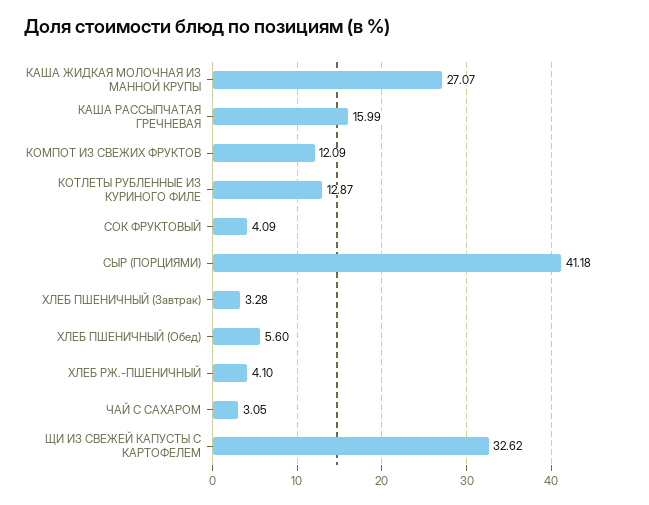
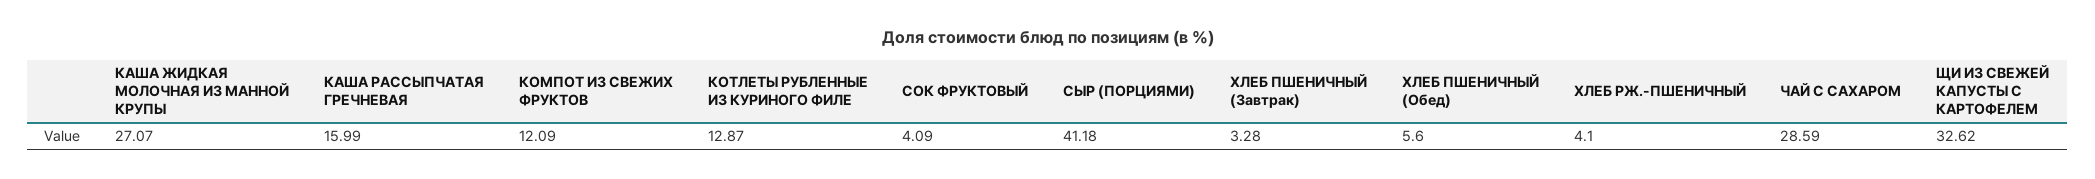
ЧАЙ С САХАРОМ: 3.05 -> 28.59

